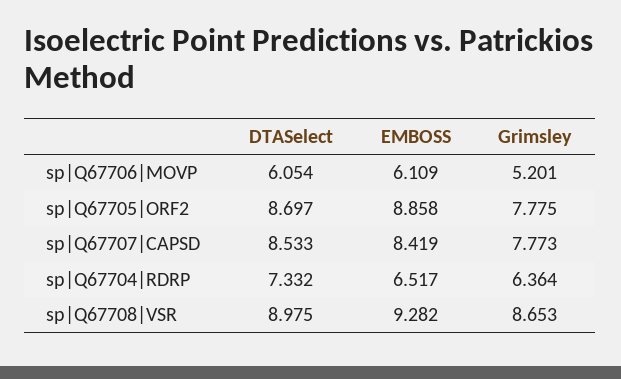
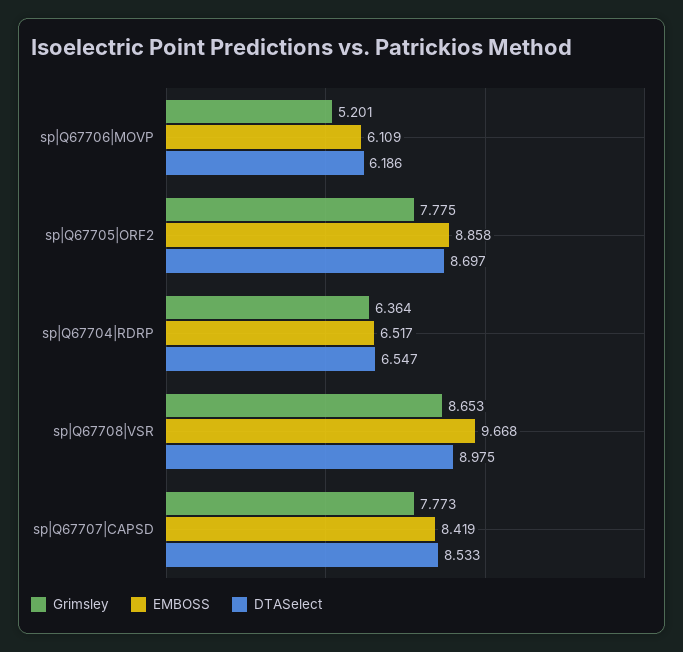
DTASelect, sp|Q67706|MOVP: 6.054 -> 6.186
DTASelect, sp|Q67704|RDRP: 7.332 -> 6.547
EMBOSS, sp|Q67708|VSR: 9.282 -> 9.668

